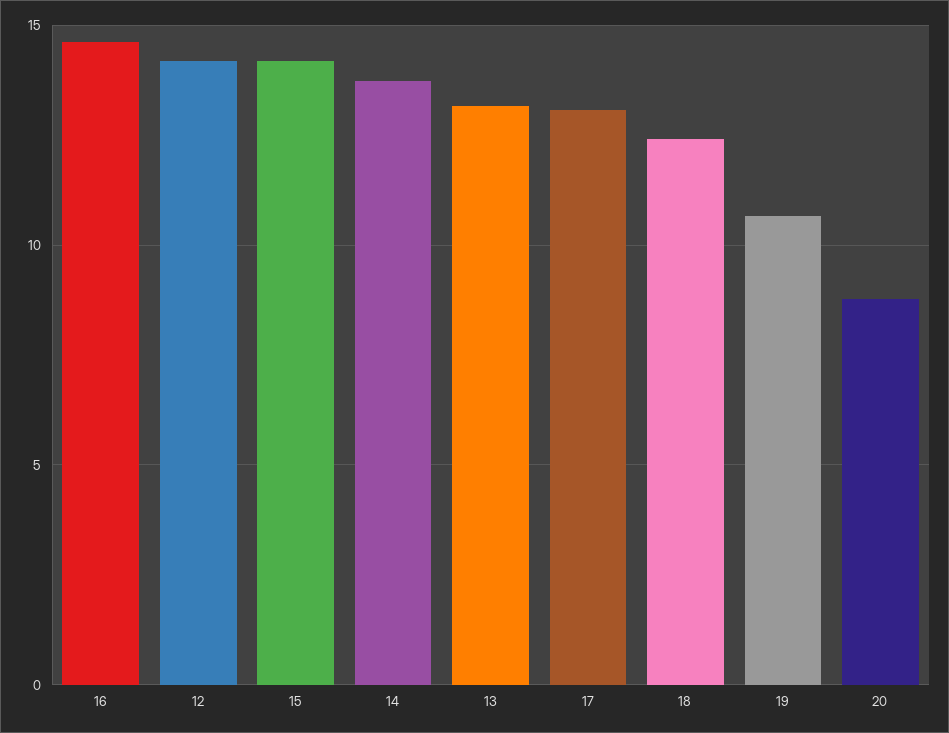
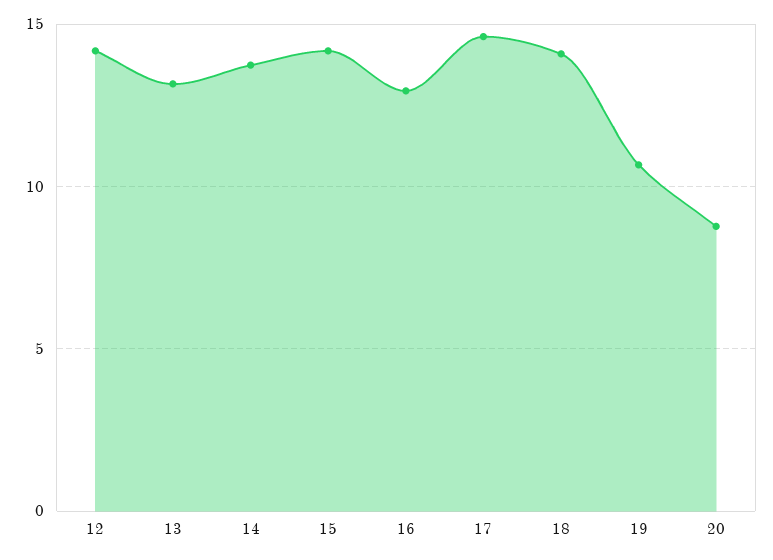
16: 14.5 -> 13
17: 13 -> 14.5
18: 12.5 -> 14

